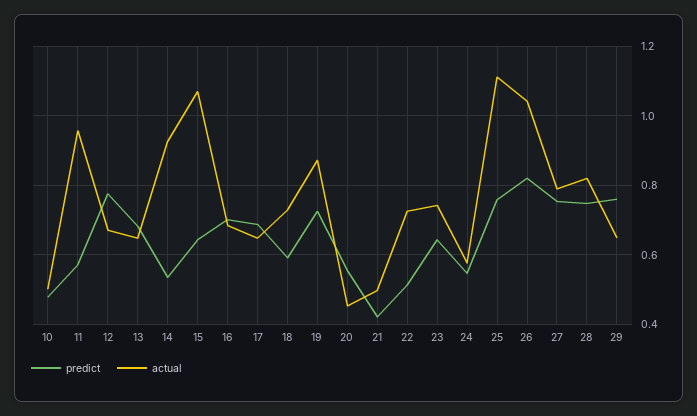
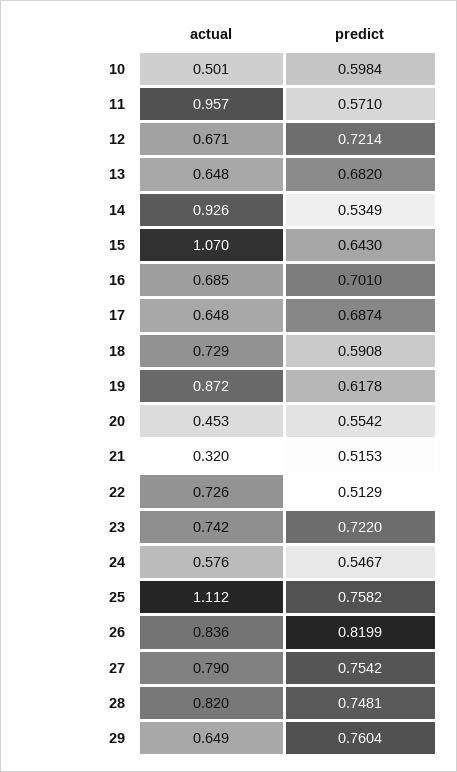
predict, 10: 0.48 -> 0.5984
predict, 12: 0.78 -> 0.7214
predict, 19: 0.72 -> 0.6178
predict, 21: 0.42 -> 0.5153
actual, 21: 0.5 -> 0.32
predict, 23: 0.64 -> 0.722
actual, 26: 1.04 -> 0.836

